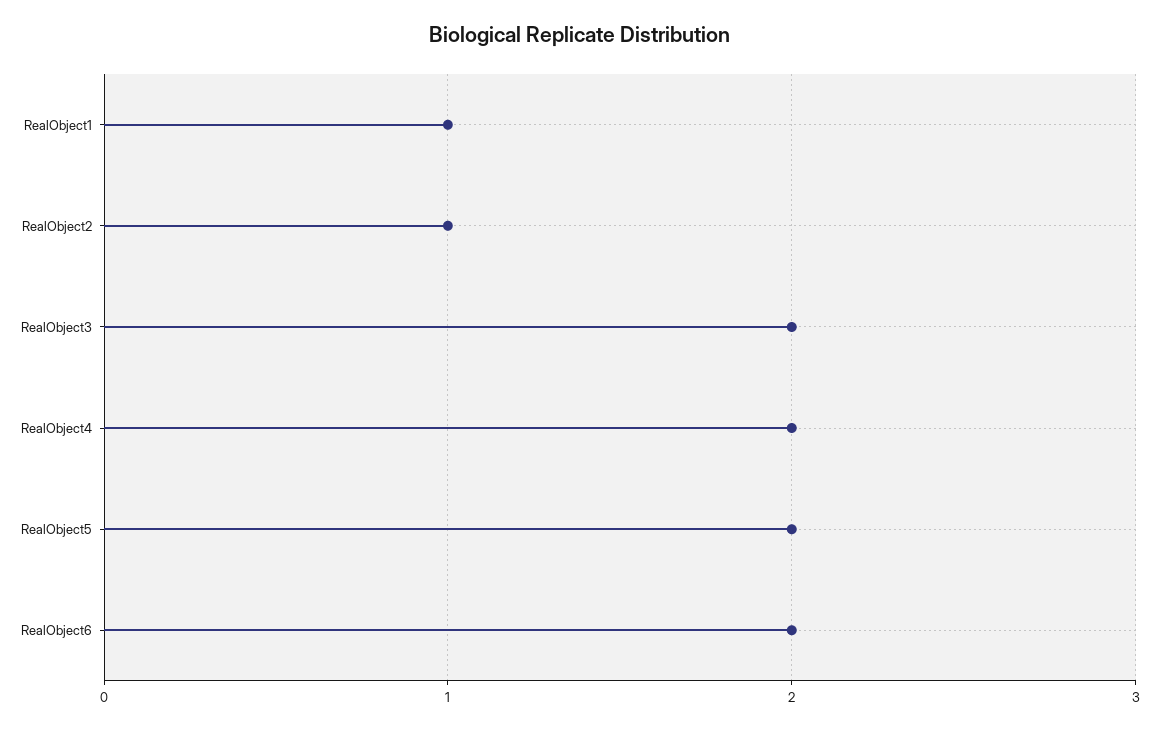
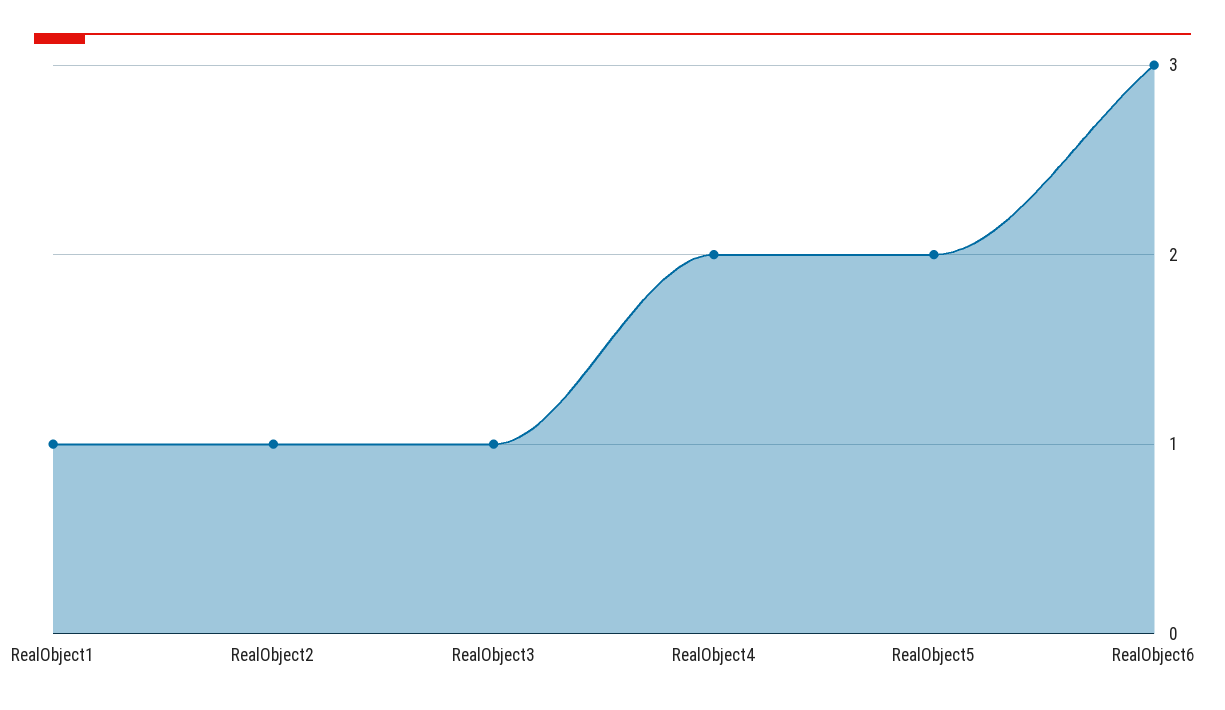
RealObject3: 2 -> 1
RealObject6: 2 -> 3

